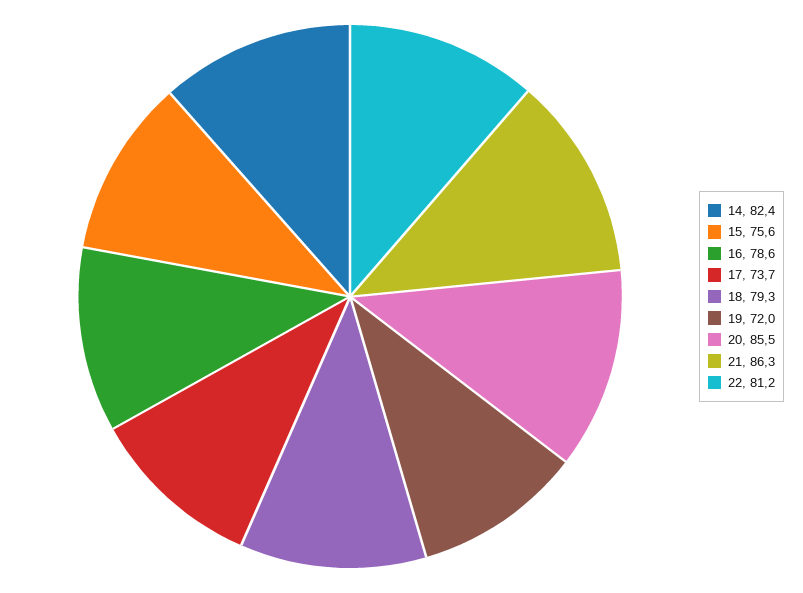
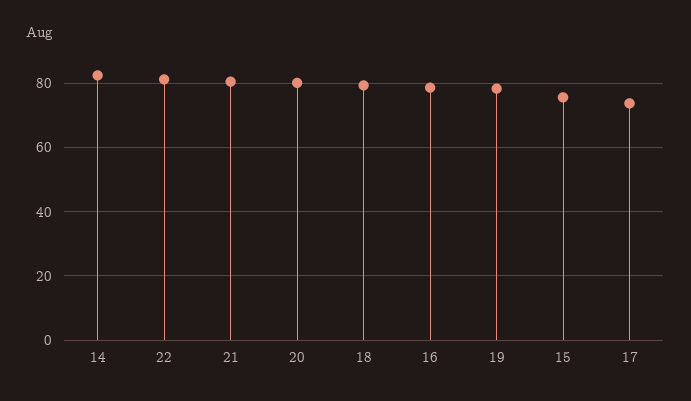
19: 72 -> 78
20: 85.5 -> 80
21: 86.3 -> 80

